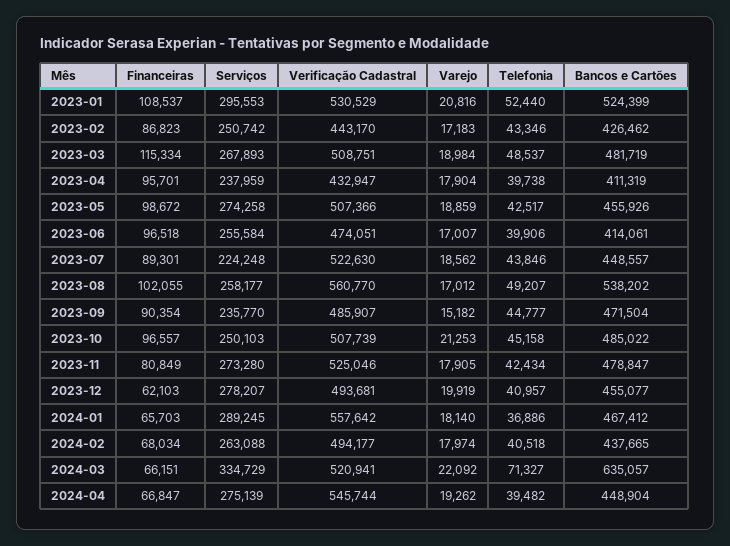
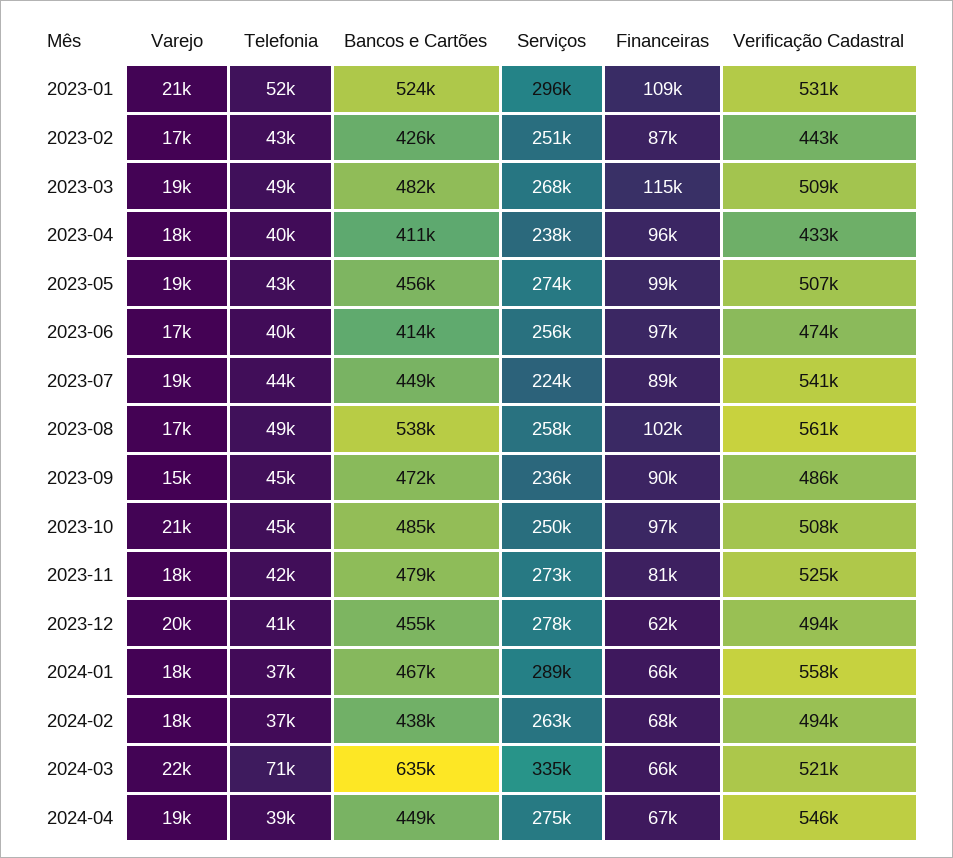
Verificação Cadastral, 2023-07: 522630 -> 541000
Telefonia, 2024-02: 40518 -> 37000

